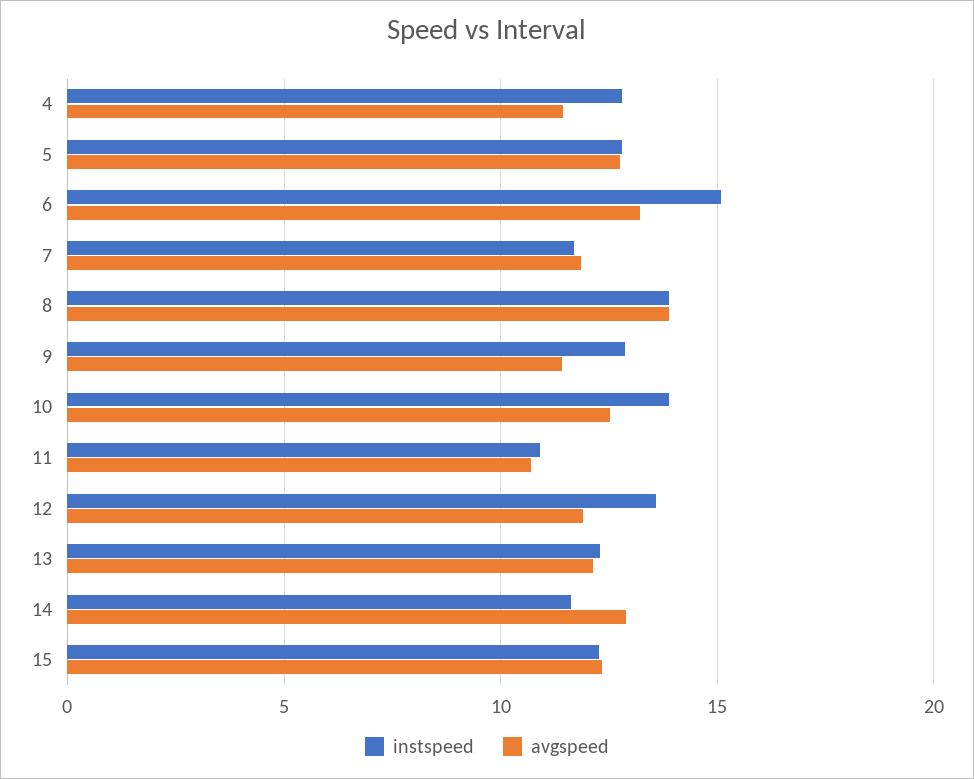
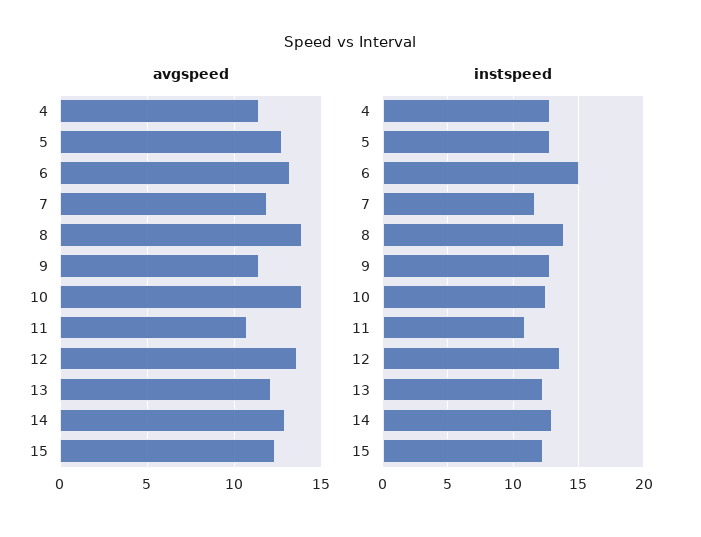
instspeed, 10: 14 -> 12.5
avgspeed, 10: 12.5 -> 14
avgspeed, 12: 12 -> 13.5
instspeed, 14: 11.5 -> 13

